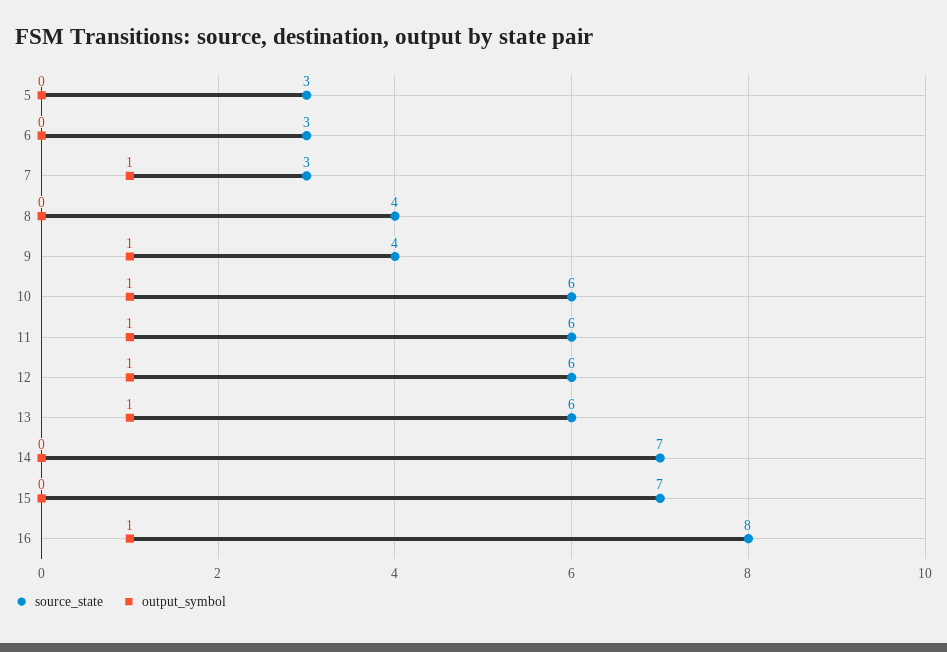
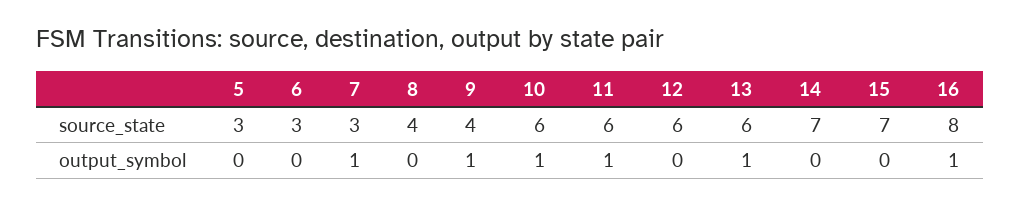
output_symbol, 12: 1 -> 0

